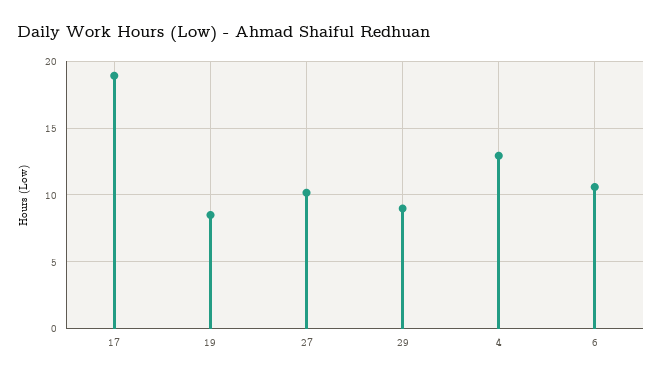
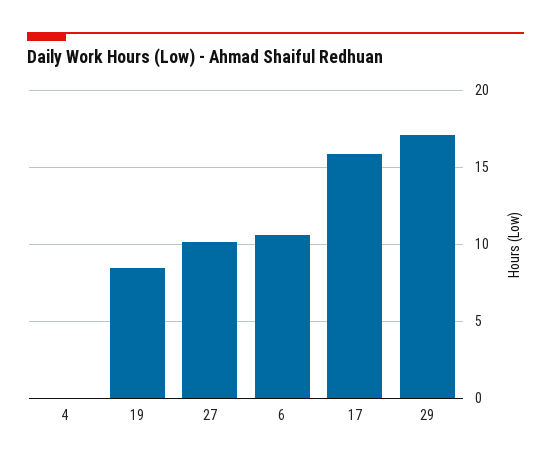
17: 19 -> 16
29: 9 -> 17
4: 13 -> 0

